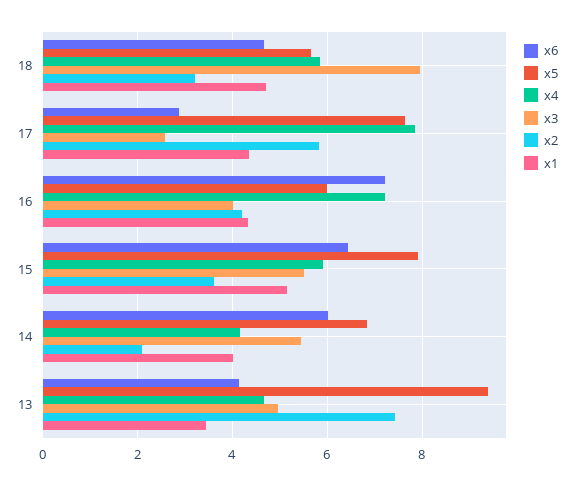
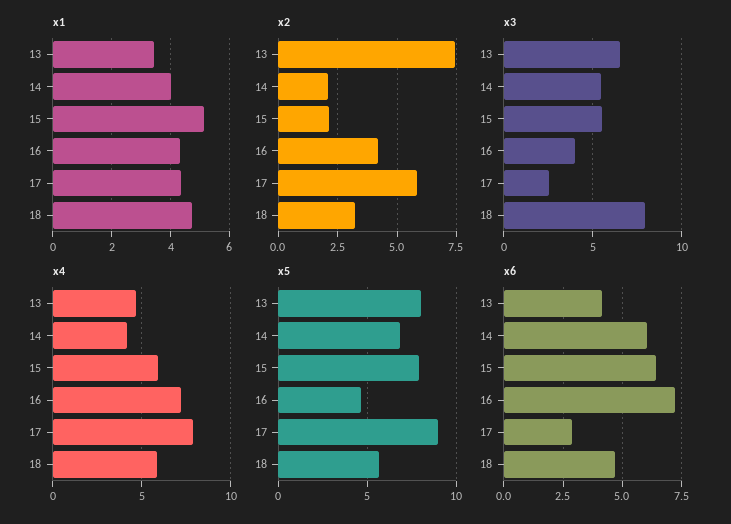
x5, 17: 7.6 -> 9
x5, 16: 6 -> 4.5
x2, 15: 3.6 -> 2
x5, 13: 9.4 -> 8
x3, 13: 5 -> 6.5

